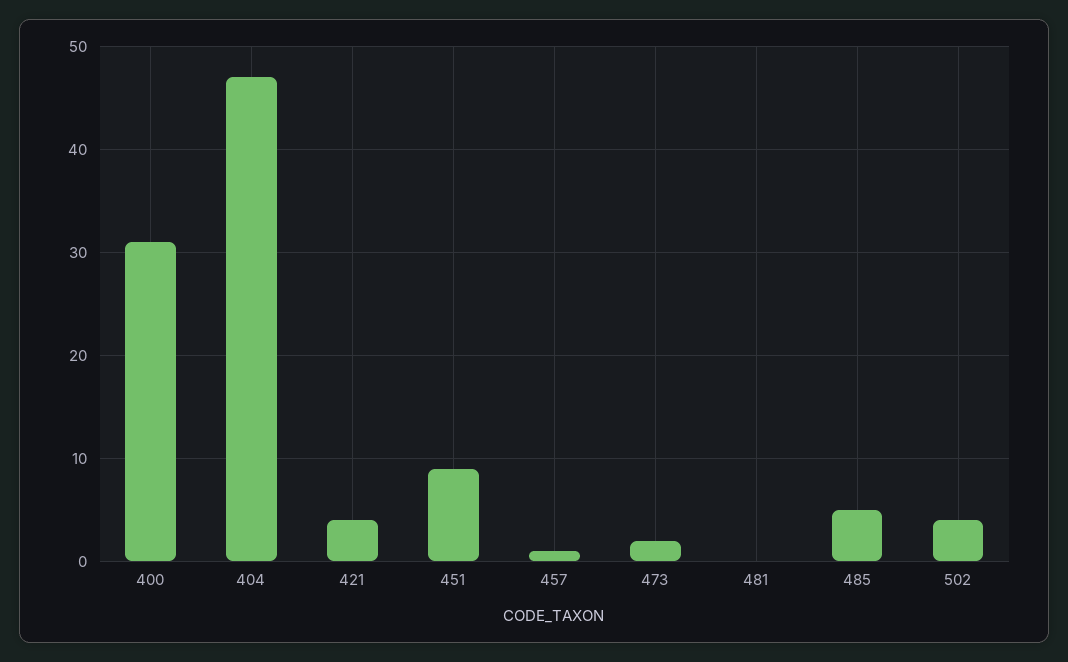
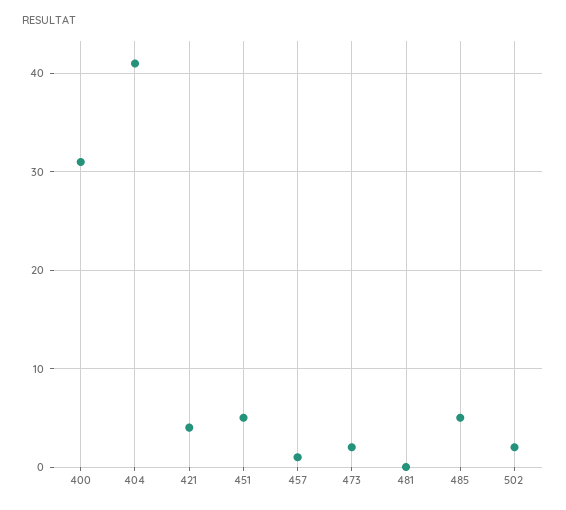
404: 47 -> 41
451: 9 -> 5
502: 4 -> 2

